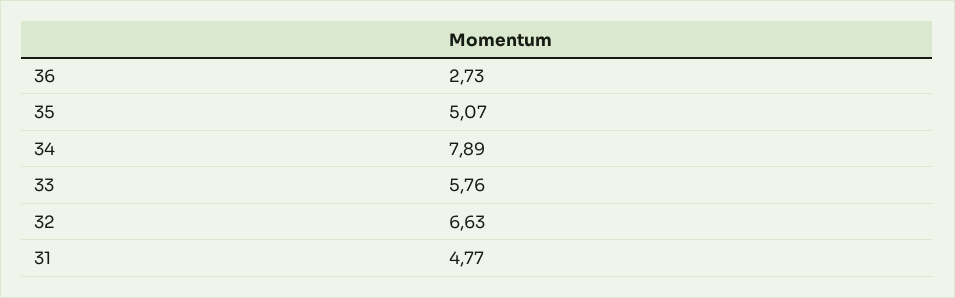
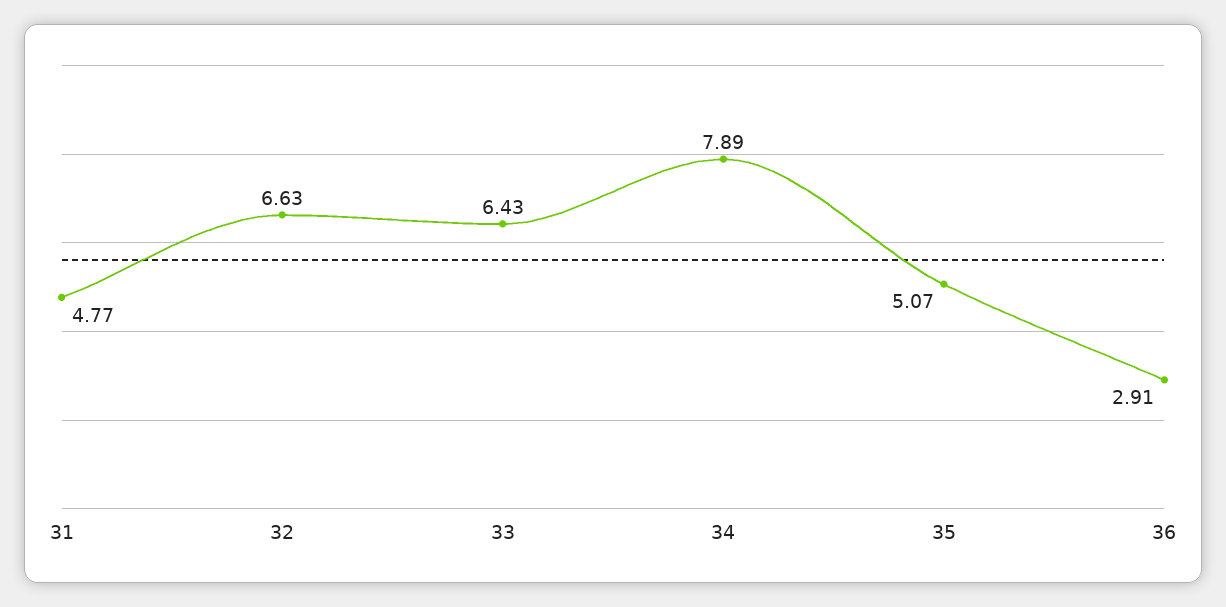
36: 2.73 -> 2.91
33: 5.76 -> 6.43

